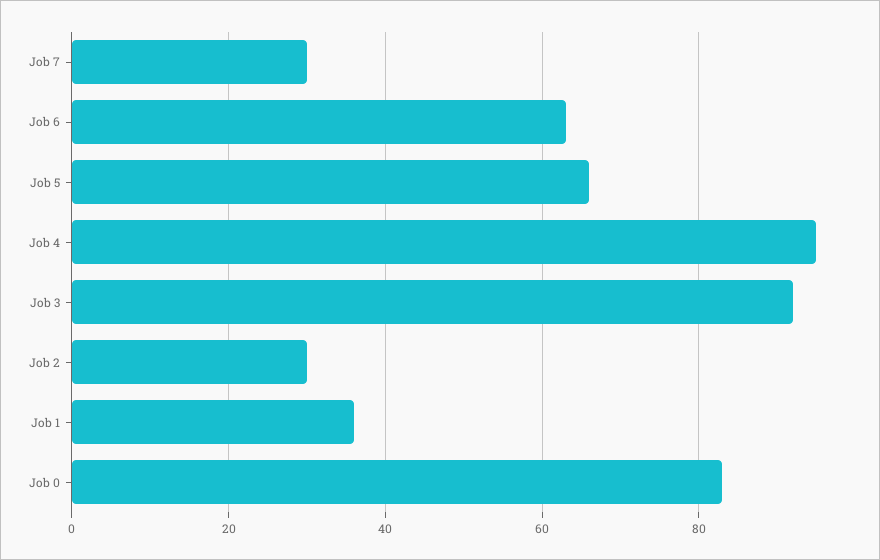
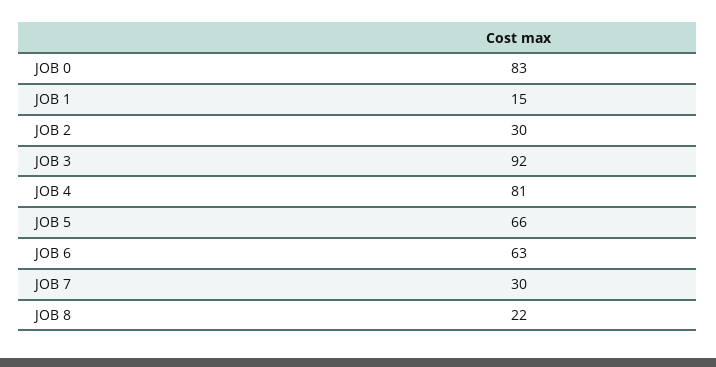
Job 4: 95 -> 81
Job 1: 35 -> 15
JOB 8: none -> 22

